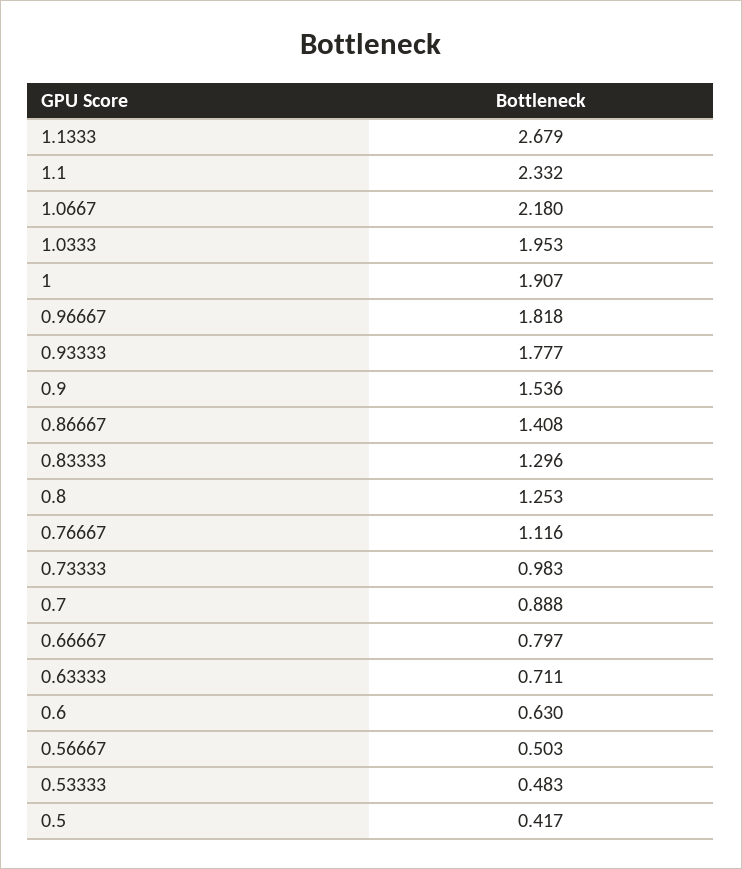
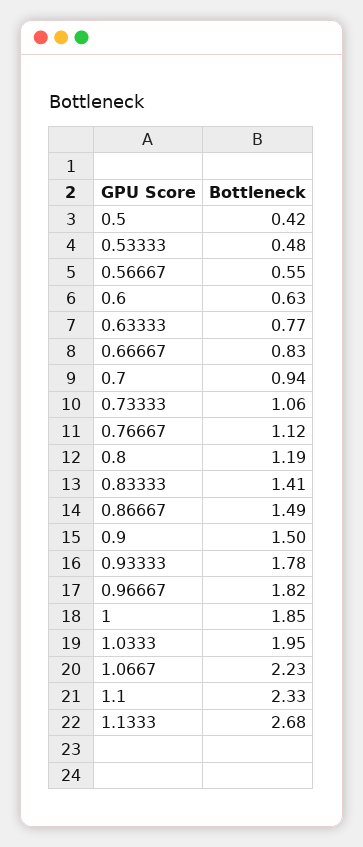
1.0667: 2.18 -> 2.23
1: 1.907 -> 1.85
0.9: 1.536 -> 1.5
0.86667: 1.408 -> 1.49
0.83333: 1.296 -> 1.41
0.8: 1.253 -> 1.19
0.73333: 0.983 -> 1.06
0.7: 0.888 -> 0.94
0.66667: 0.797 -> 0.83
0.63333: 0.711 -> 0.77
0.56667: 0.503 -> 0.55

